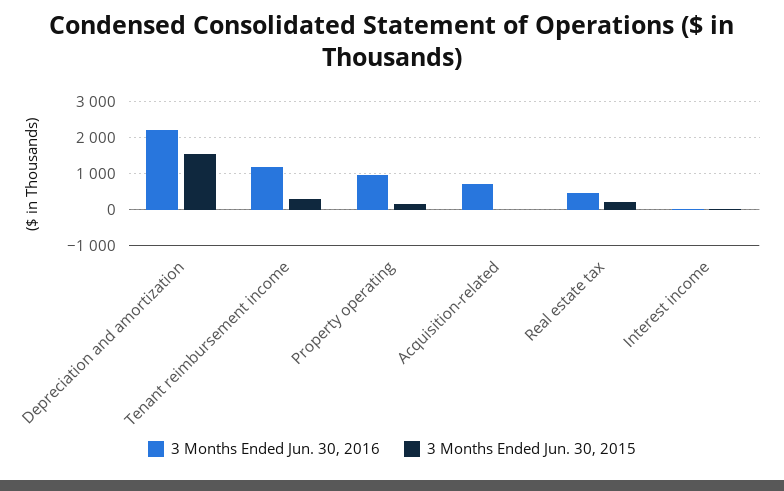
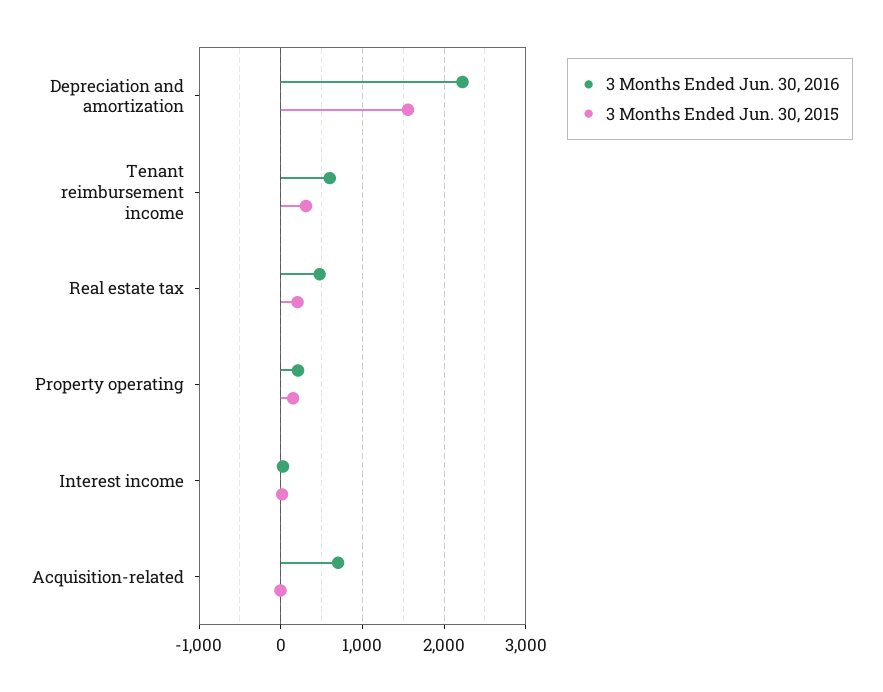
3 Months Ended Jun. 30, 2016, Tenant reimbursement income: 1200 -> 600
3 Months Ended Jun. 30, 2016, Property operating: 1000 -> 200

